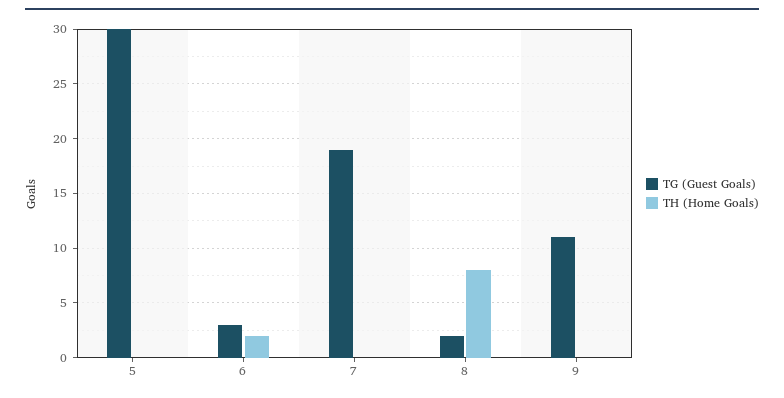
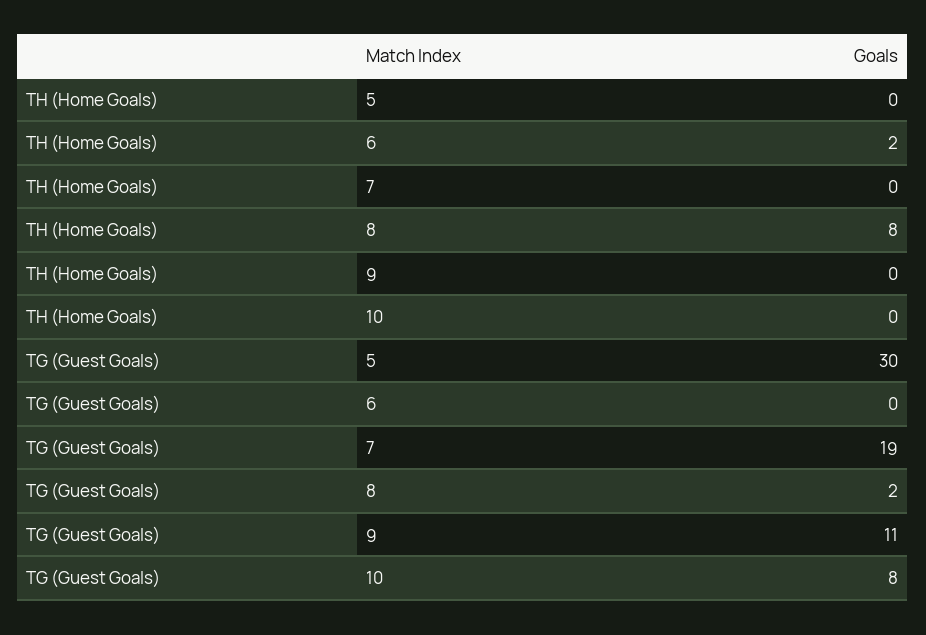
TG (Guest Goals), 6: 3 -> 0
TH (Home Goals), 10: none -> 0
TG (Guest Goals), 10: none -> 8

